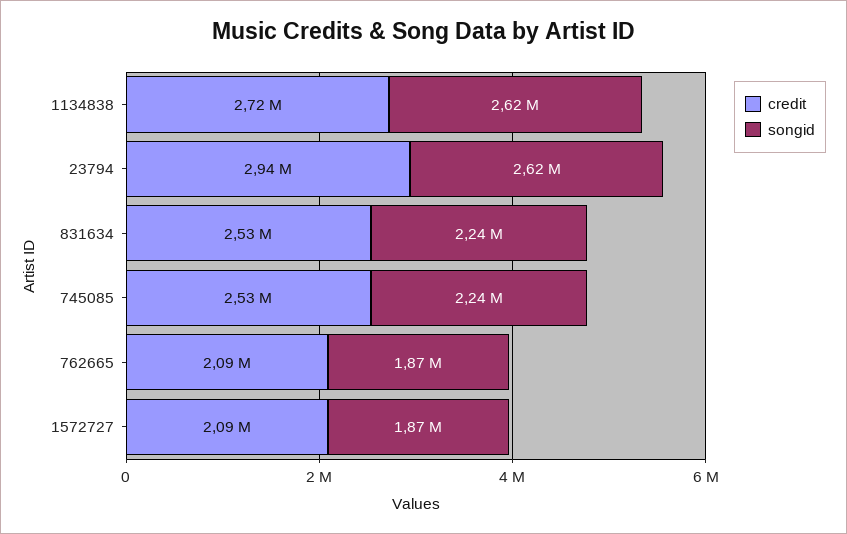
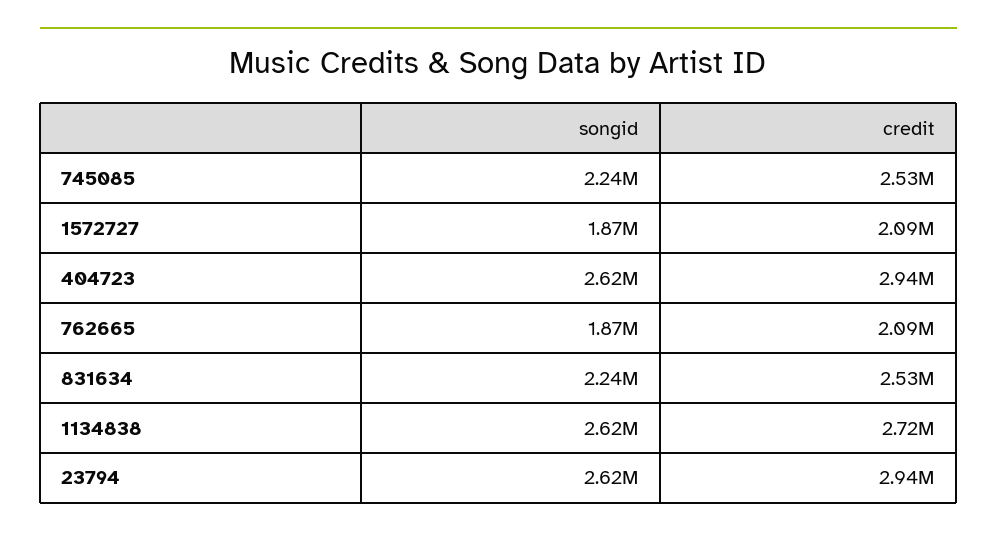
songid, 404723: none -> 2620000
credit, 404723: none -> 2940000

